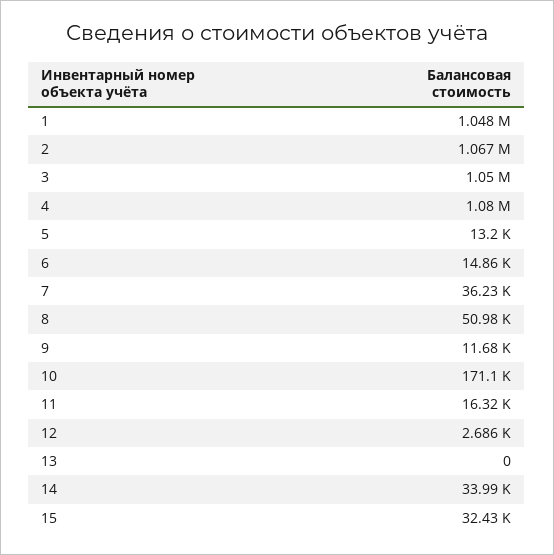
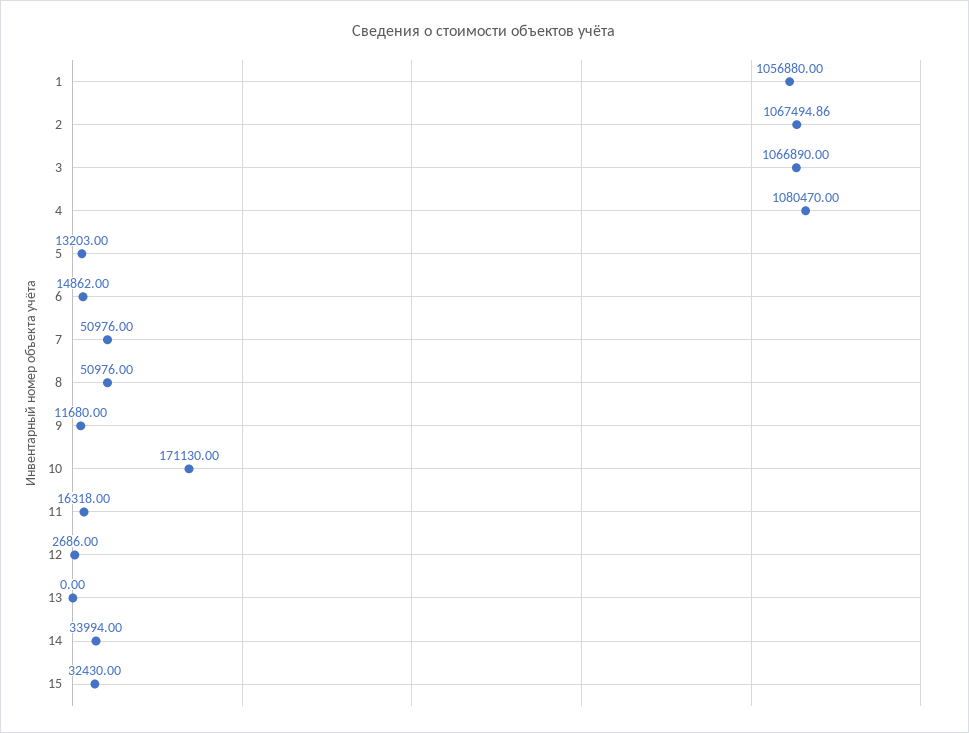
1: 1048000 -> 1056880
3: 1050000 -> 1066890
7: 36230 -> 50976

